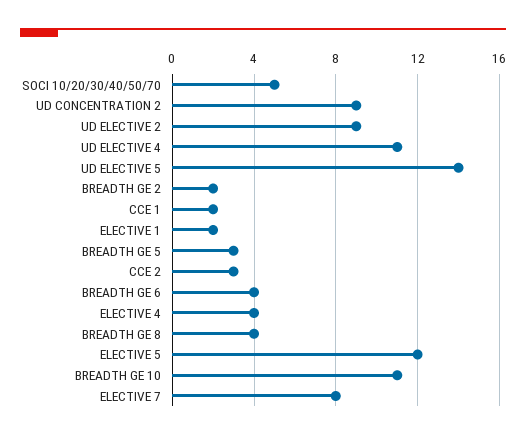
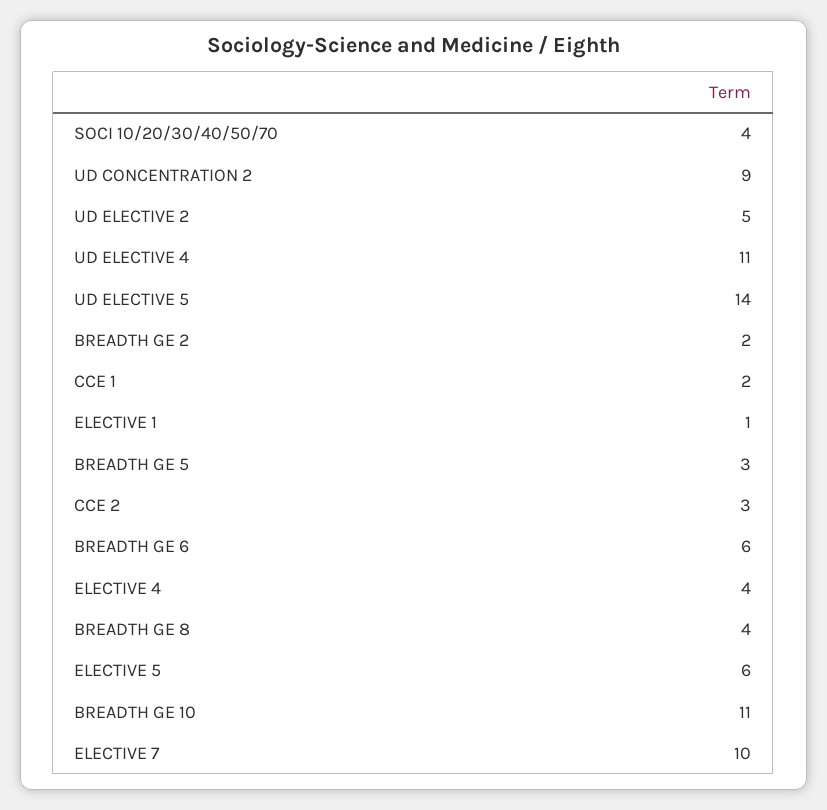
SOCI 10/20/30/40/50/70: 5 -> 4
UD ELECTIVE 2: 9 -> 5
ELECTIVE 1: 2 -> 1
BREADTH GE 6: 4 -> 6
ELECTIVE 5: 12 -> 6
ELECTIVE 7: 8 -> 10

